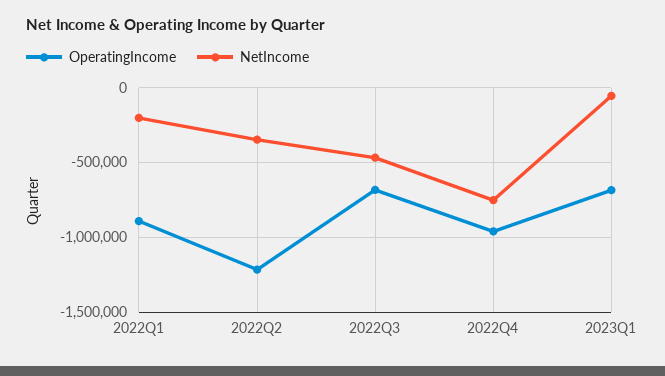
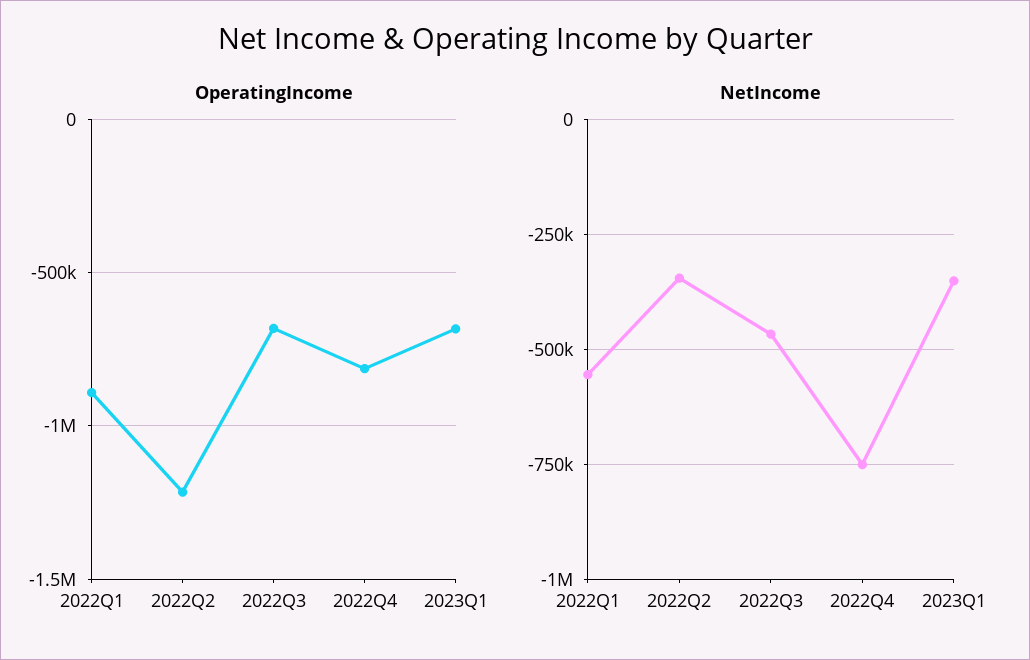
NetIncome, 2022Q1: -200000 -> -550000
OperatingIncome, 2022Q4: -950000 -> -800000
NetIncome, 2023Q1: -50000 -> -350000

